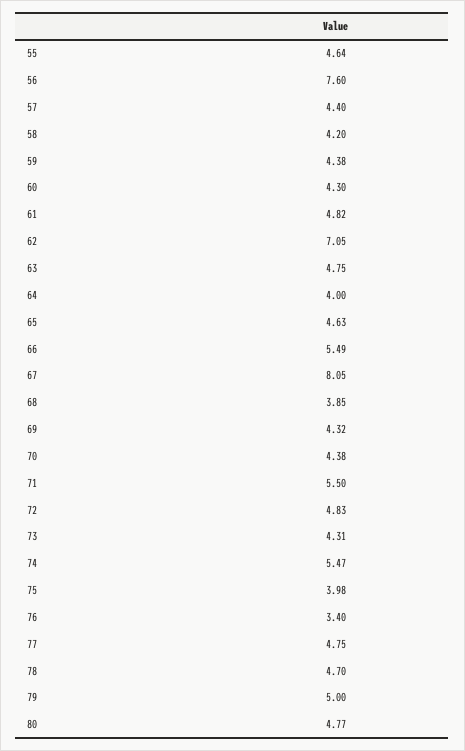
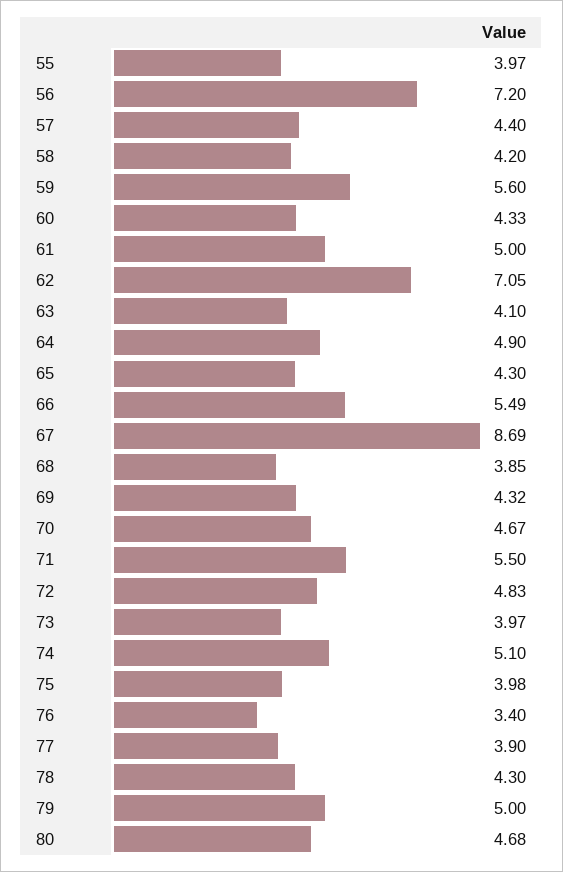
55: 4.64 -> 3.97
56: 7.6 -> 7.2
59: 4.38 -> 5.6
60: 4.3 -> 4.33
61: 4.82 -> 5
63: 4.75 -> 4.1
64: 4 -> 4.9
65: 4.63 -> 4.3
67: 8.05 -> 8.69
70: 4.38 -> 4.67
73: 4.31 -> 3.97
74: 5.47 -> 5.1
77: 4.75 -> 3.9
78: 4.7 -> 4.3
80: 4.77 -> 4.68

